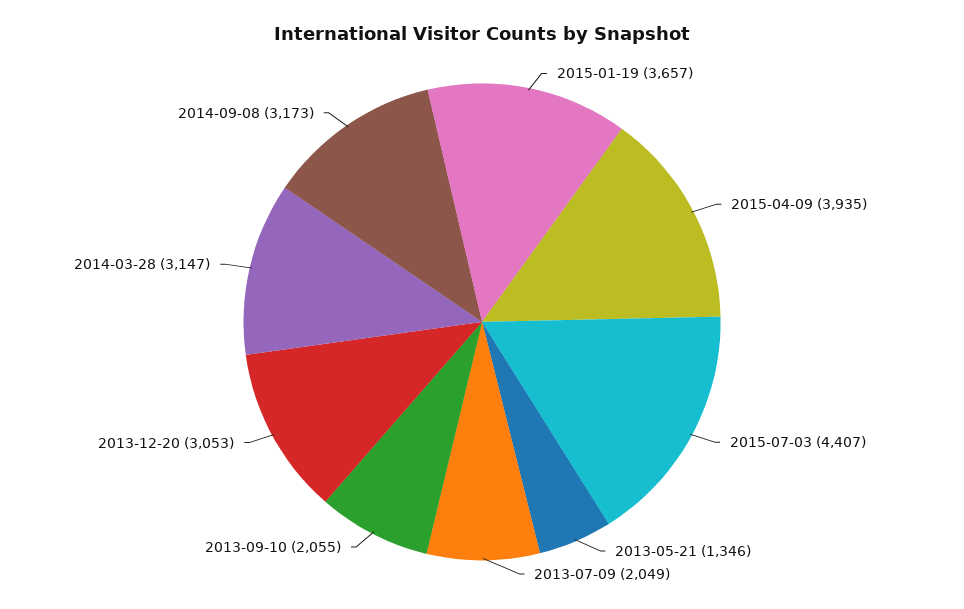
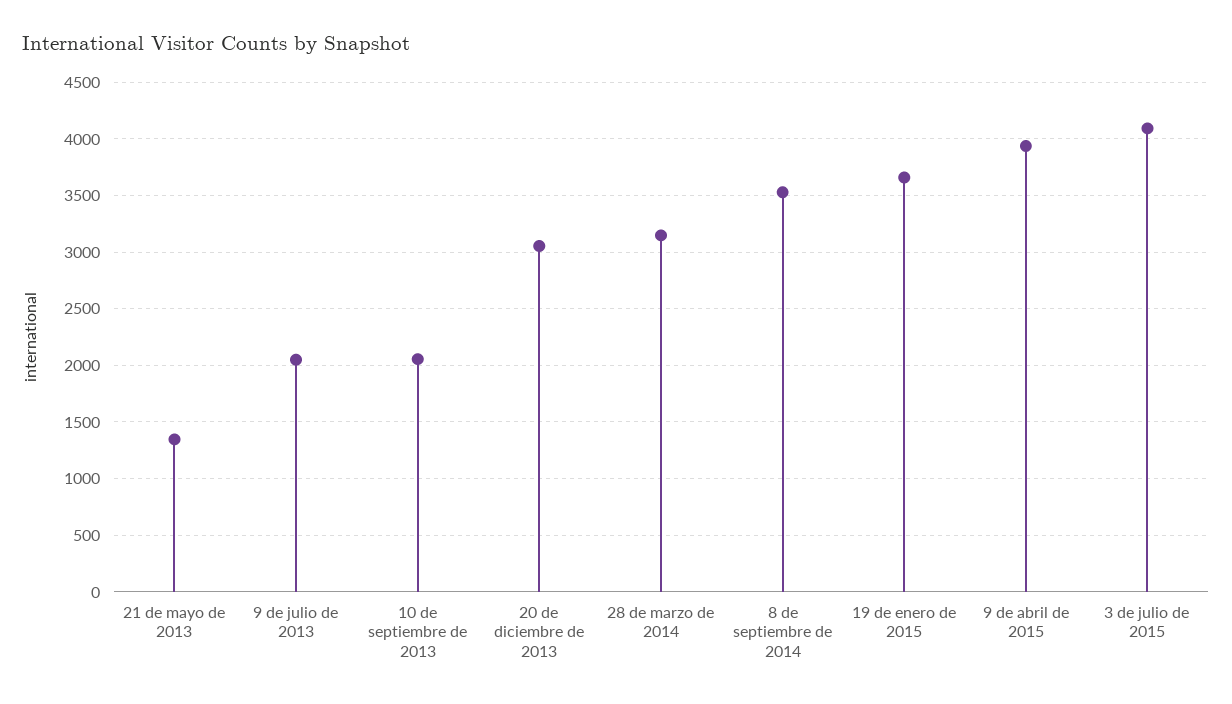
2015-07-03: 4407 -> 4100
2014-09-08: 3173 -> 3500

